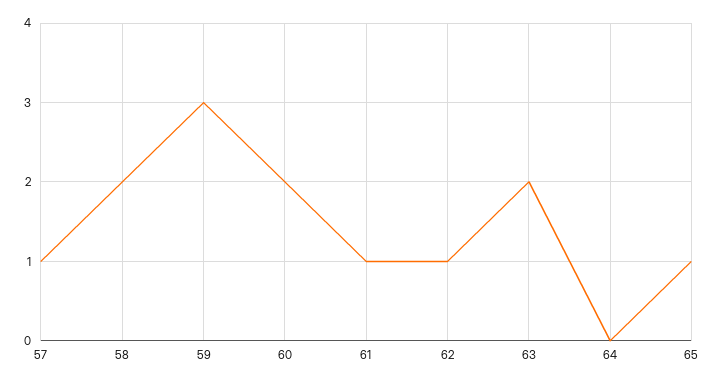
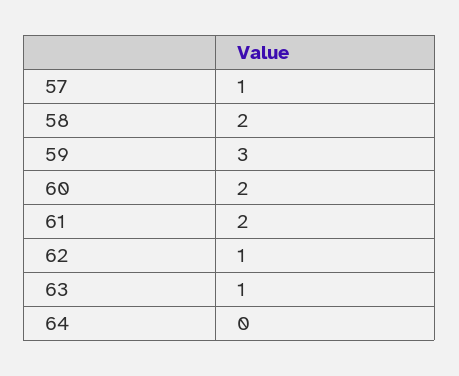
61: 1 -> 2
63: 2 -> 1
65: 1 -> none

